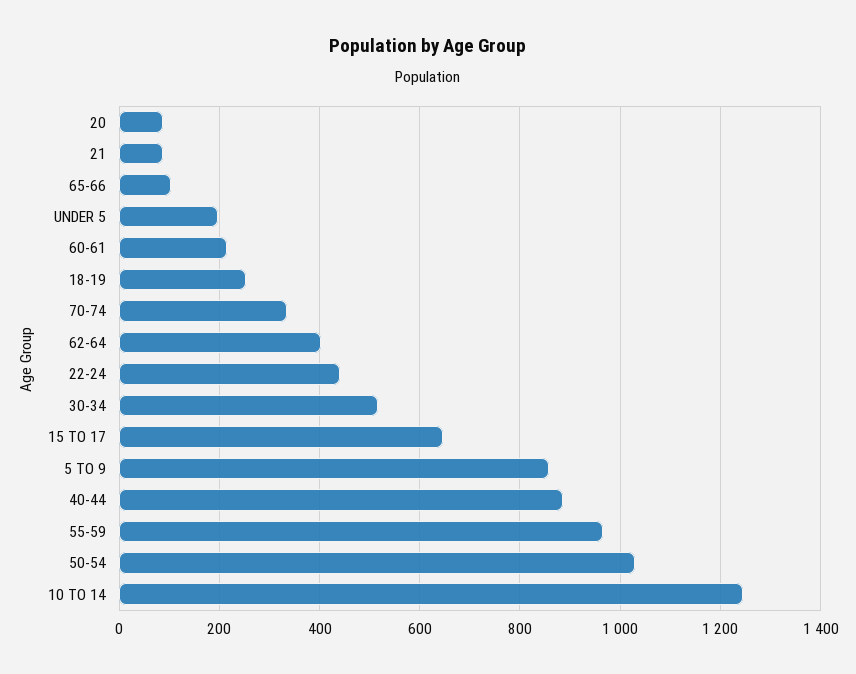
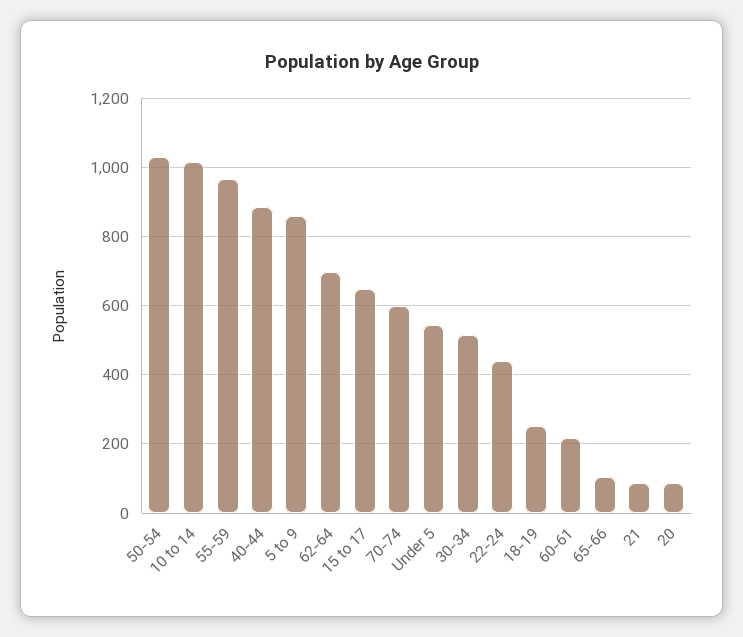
UNDER 5: 200 -> 540
70-74: 340 -> 600
62-64: 400 -> 700
10 TO 14: 1240 -> 1020

